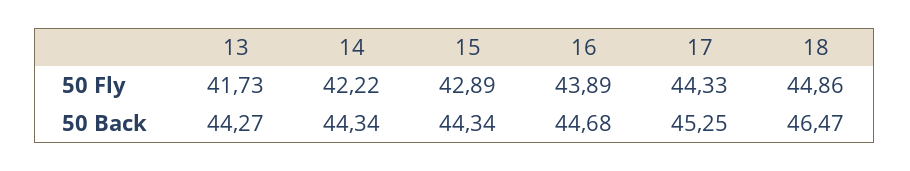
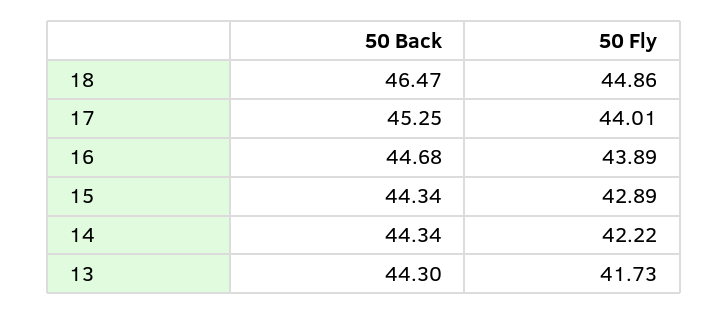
17, 50 Fly: 44.33 -> 44.01
13, 50 Back: 44.27 -> 44.3

